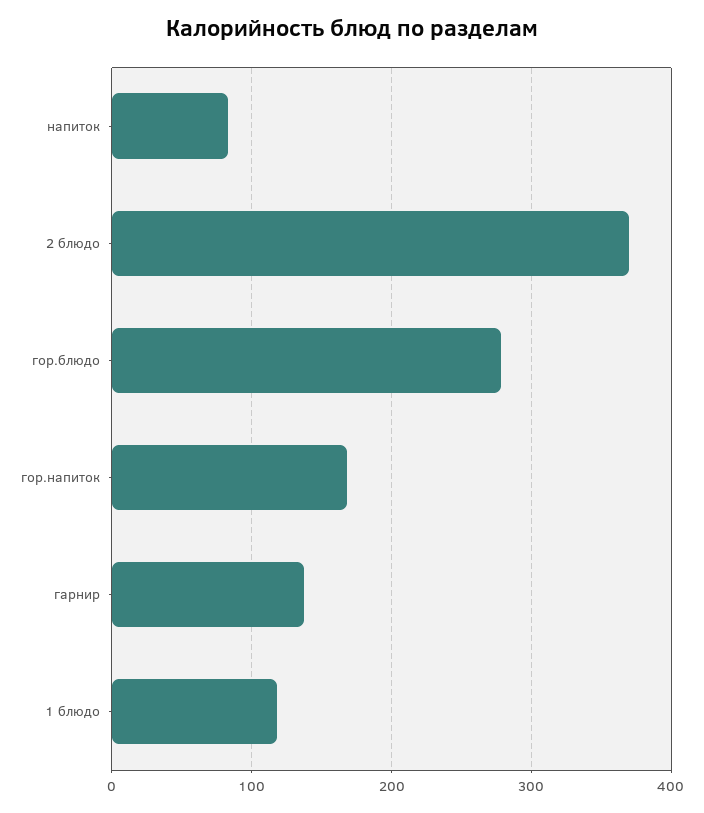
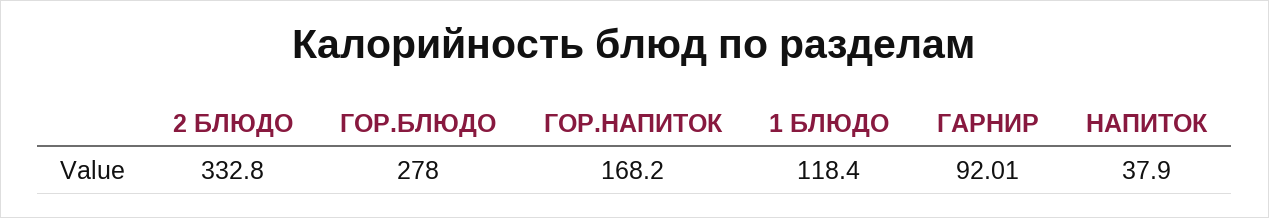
напиток: 80 -> 37.9
2 блюдо: 370 -> 332.8
гарнир: 140 -> 92.01

